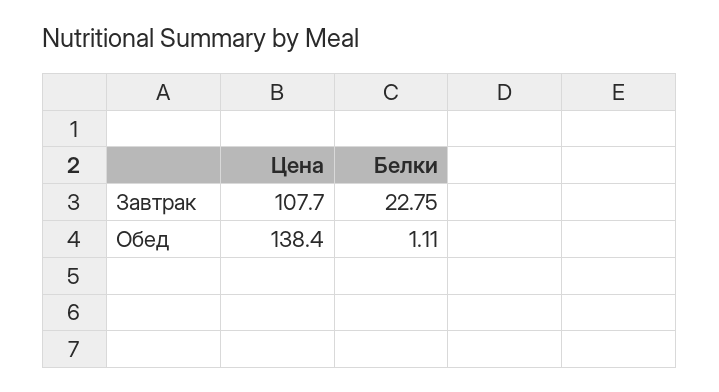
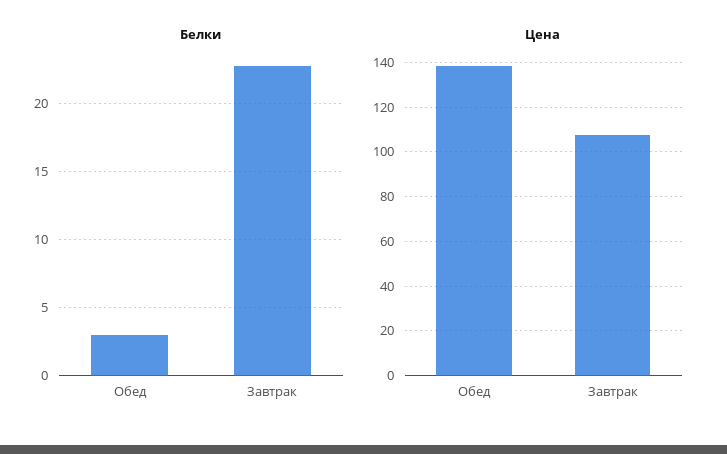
Белки, Обед: 1.11 -> 3

